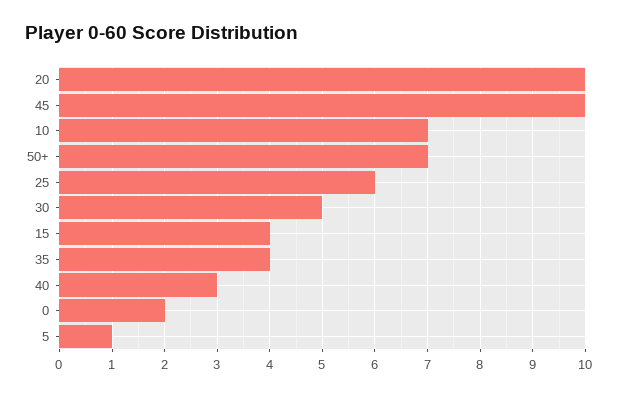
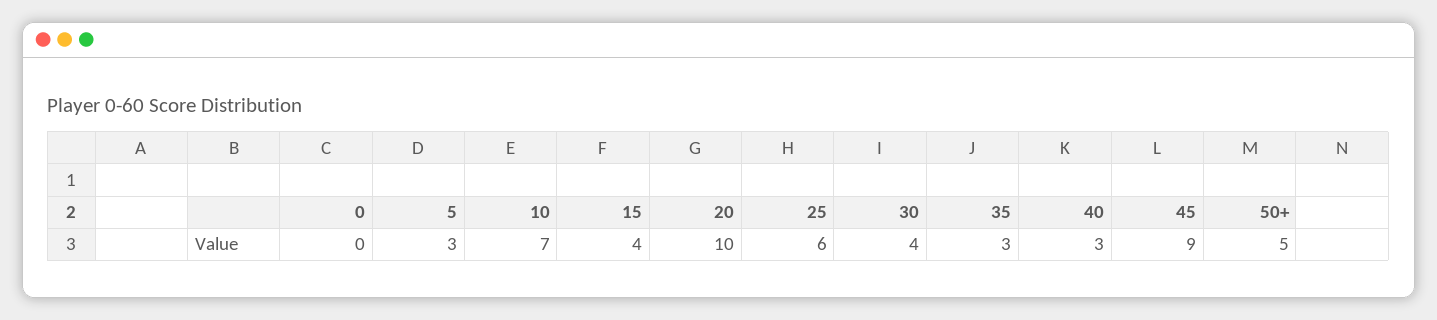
45: 10 -> 9
50+: 7 -> 5
30: 5 -> 4
35: 4 -> 3
0: 2 -> 0
5: 1 -> 3

